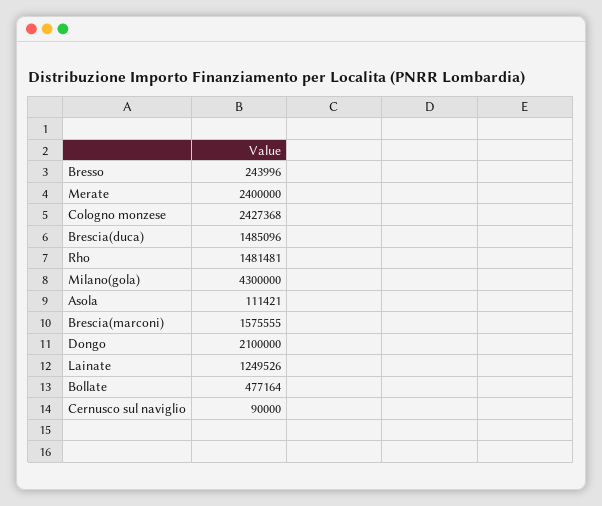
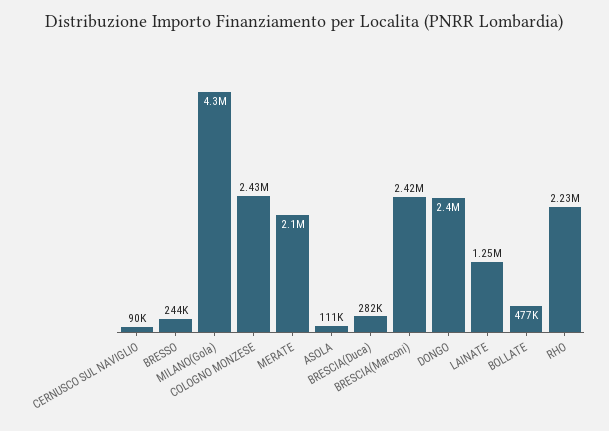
Merate: 2400000 -> 2100000
Brescia(duca): 1485096 -> 282000
Rho: 1481481 -> 2230000
Brescia(marconi): 1575555 -> 2420000
Dongo: 2100000 -> 2400000

